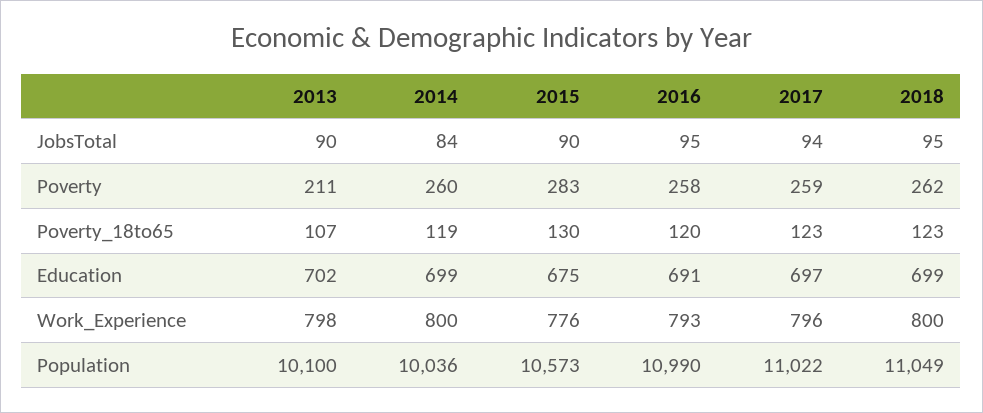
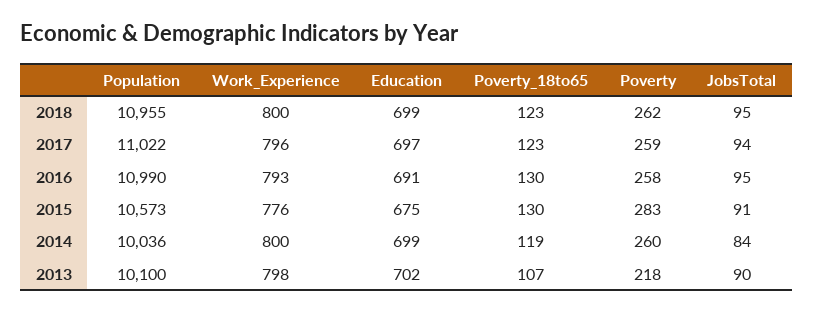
2015, JobsTotal: 90 -> 91
2013, Poverty: 211 -> 218
2016, Poverty_18to65: 120 -> 130
2018, Population: 11049 -> 10955

